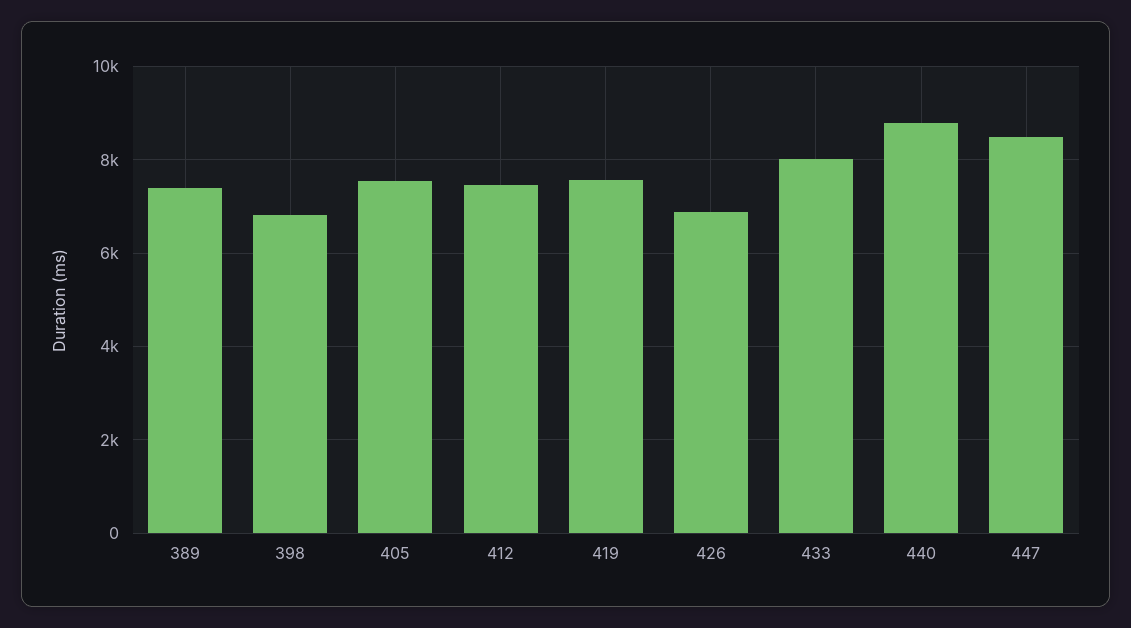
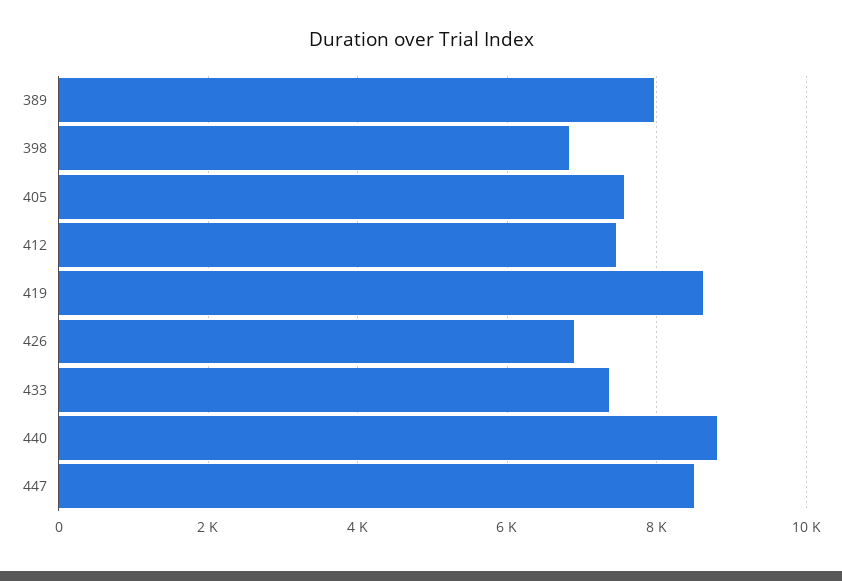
389: 7400 -> 8000
419: 7600 -> 8600
433: 8000 -> 7400

